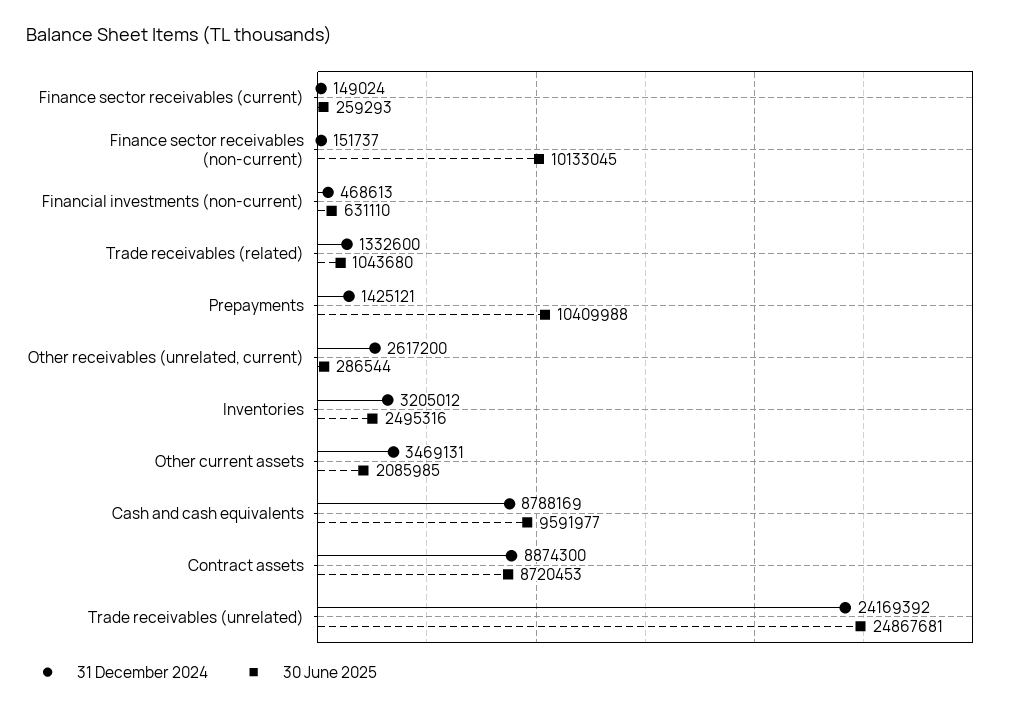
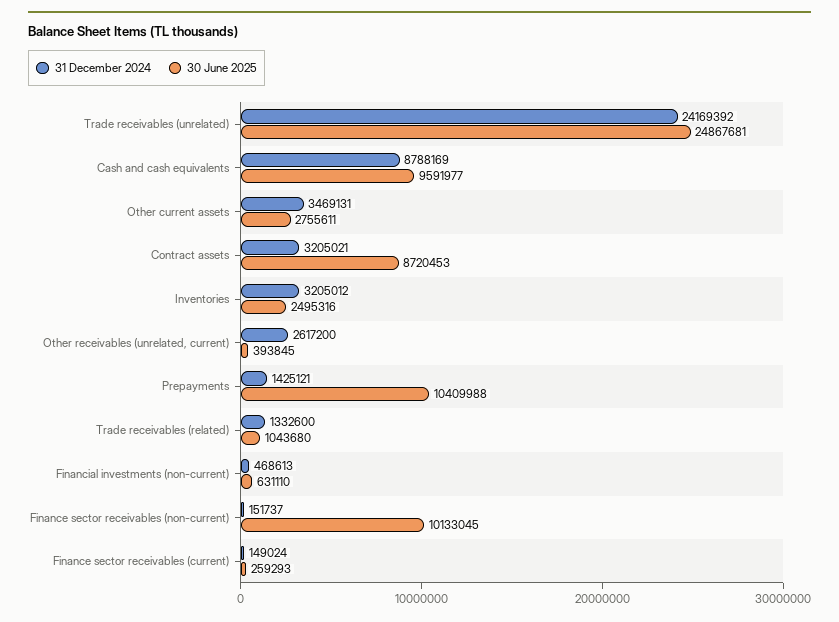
30 June 2025, Other receivables (unrelated, current): 286544 -> 393845
30 June 2025, Other current assets: 2085985 -> 2755611
31 December 2024, Contract assets: 8874300 -> 3205021

